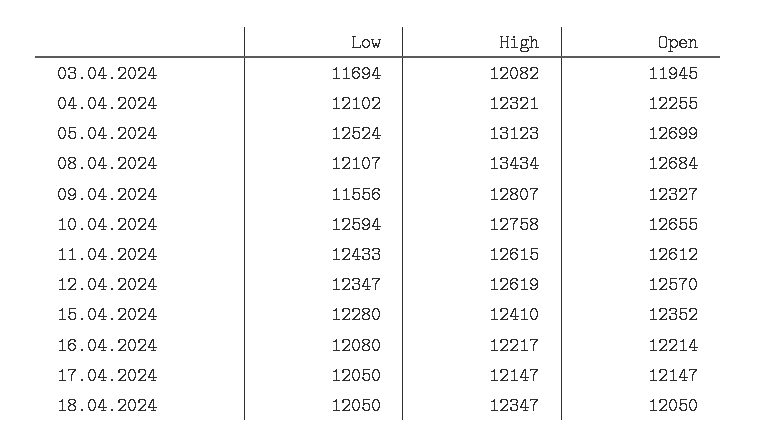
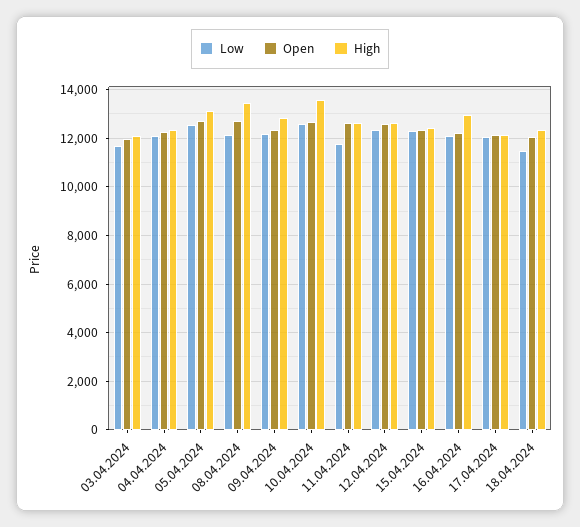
Low, 09.04.2024: 11556 -> 12250
High, 10.04.2024: 12758 -> 13500
Low, 11.04.2024: 12433 -> 11750
High, 16.04.2024: 12217 -> 13000
Low, 18.04.2024: 12050 -> 11500

